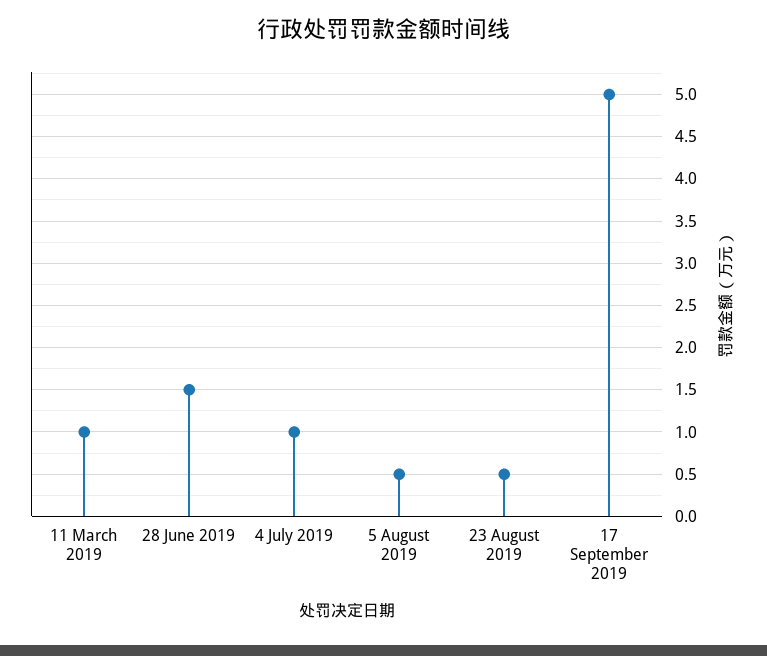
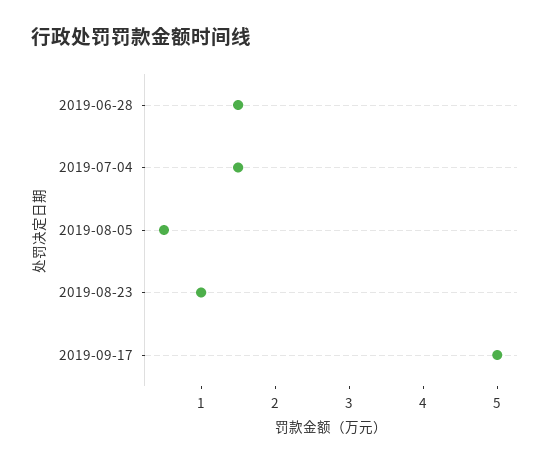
11 March 2019: 1 -> none
4 July 2019: 1 -> 1.5
23 August 2019: 0.5 -> 1

